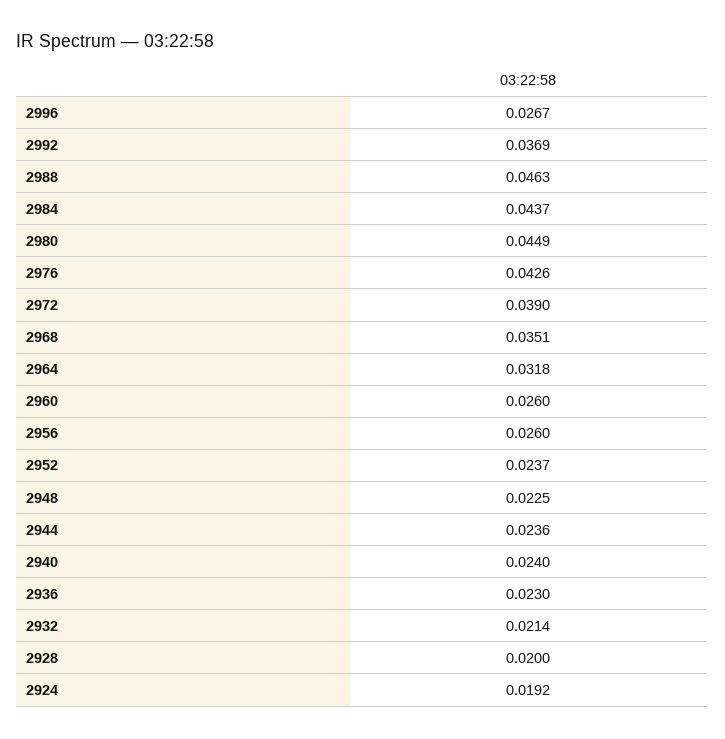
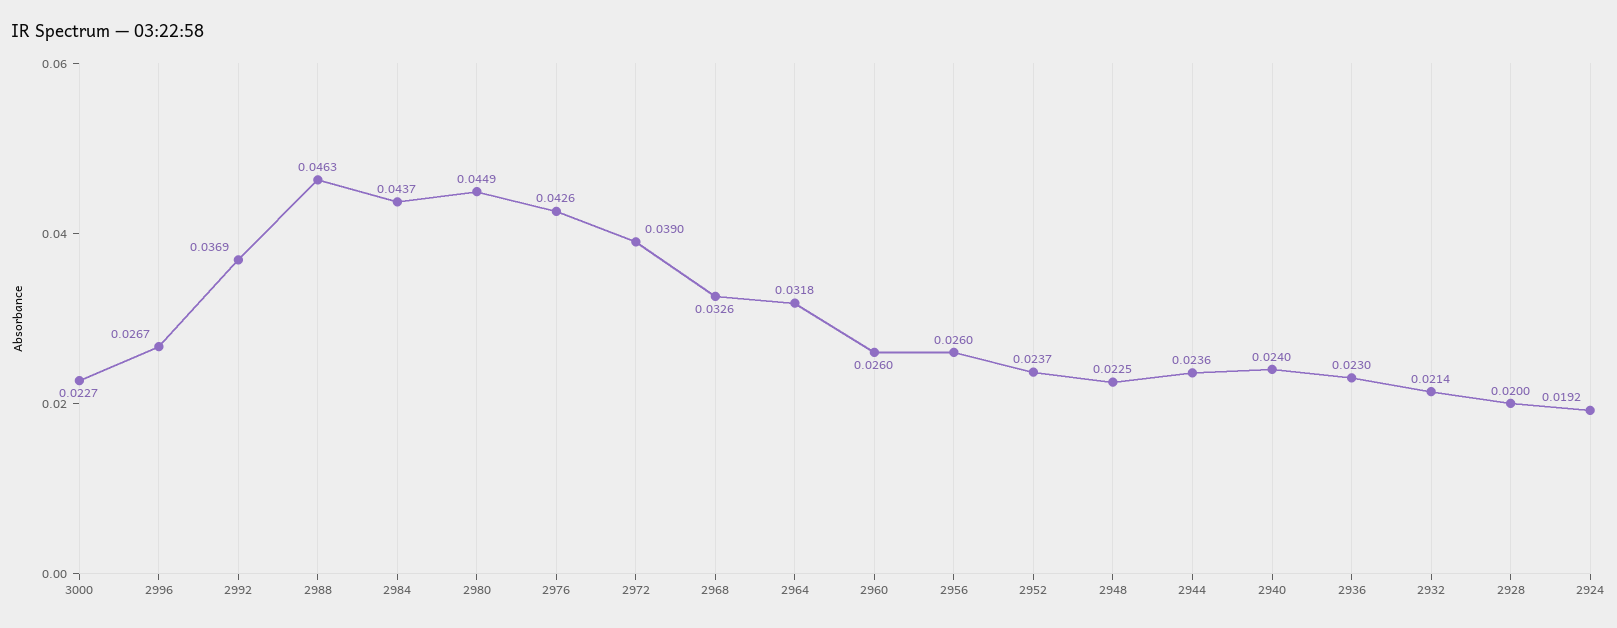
2968: 0.0351 -> 0.0326
3000: none -> 0.0227

